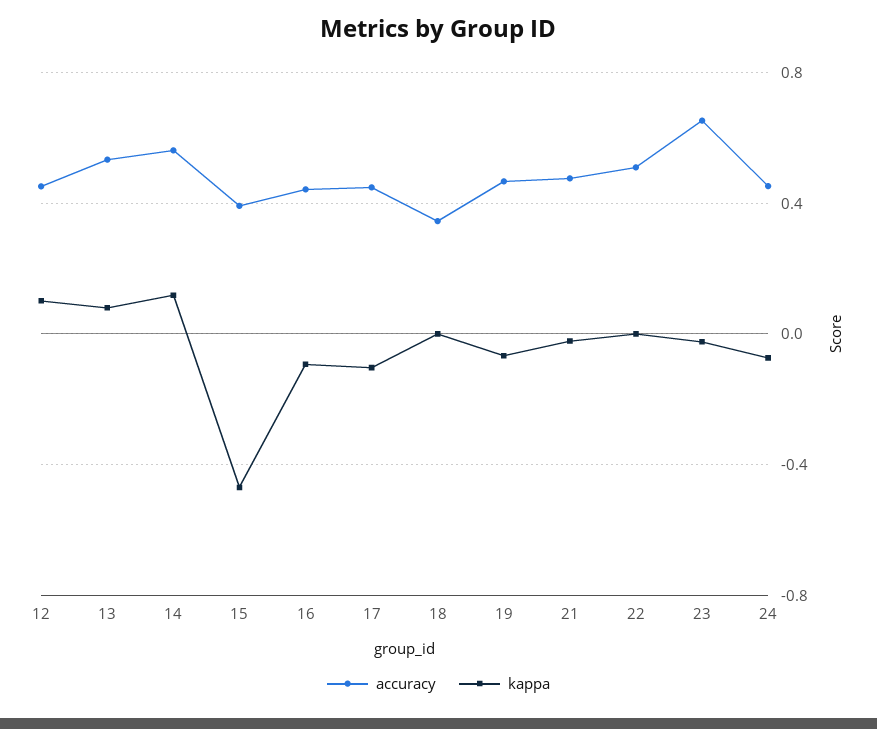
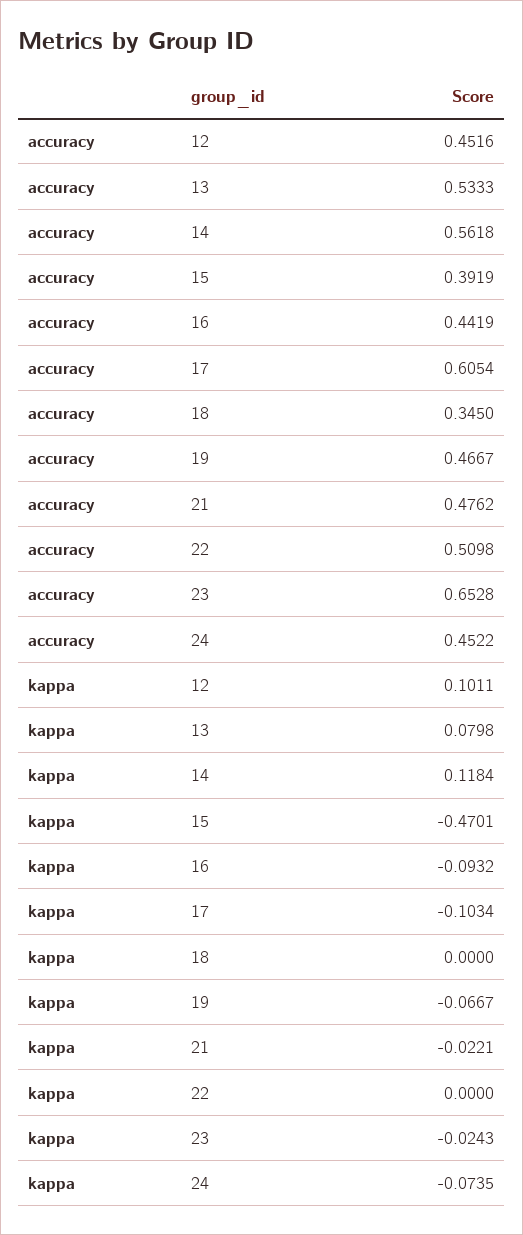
accuracy, 17: 0.45 -> 0.6054

